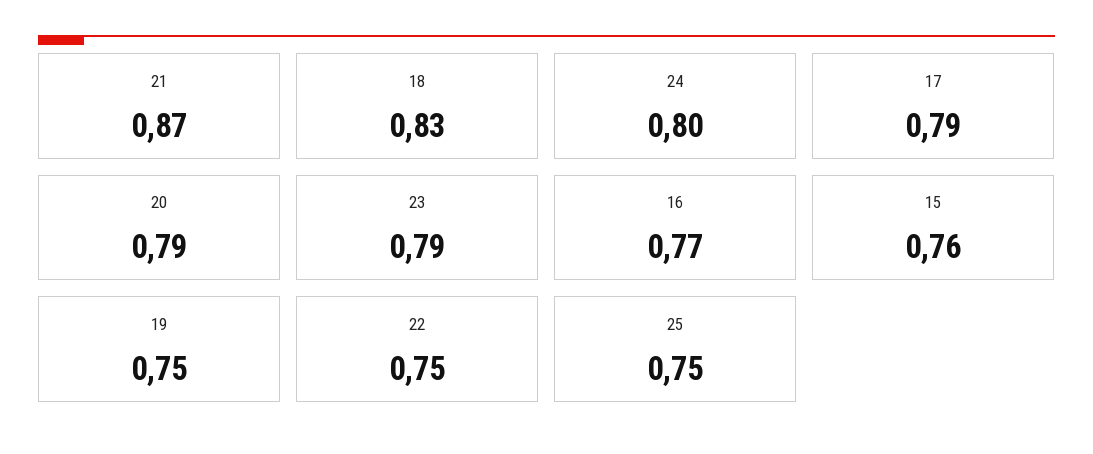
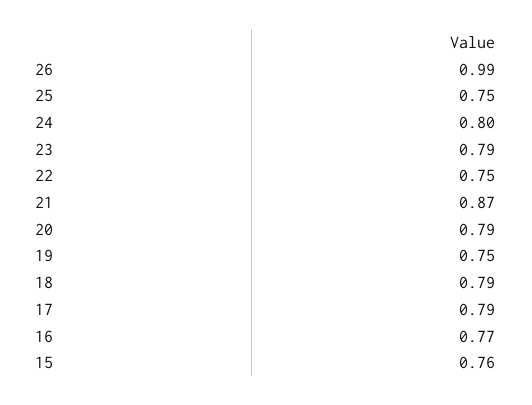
18: 0.83 -> 0.79
26: none -> 0.99

